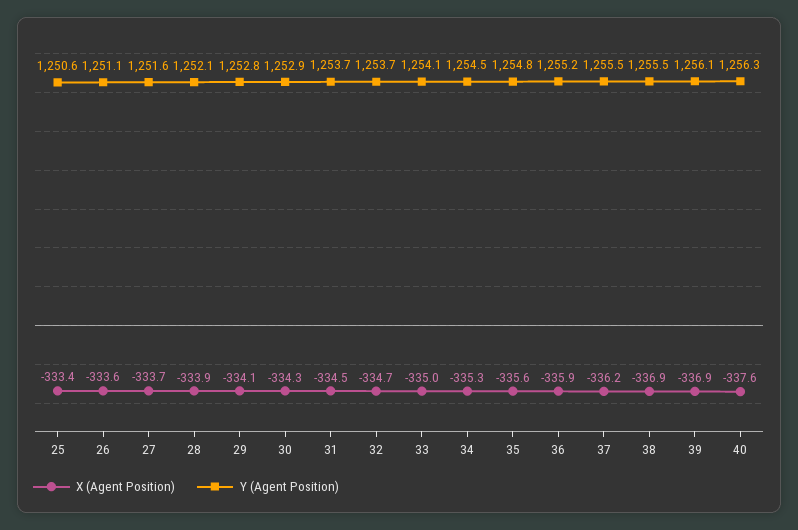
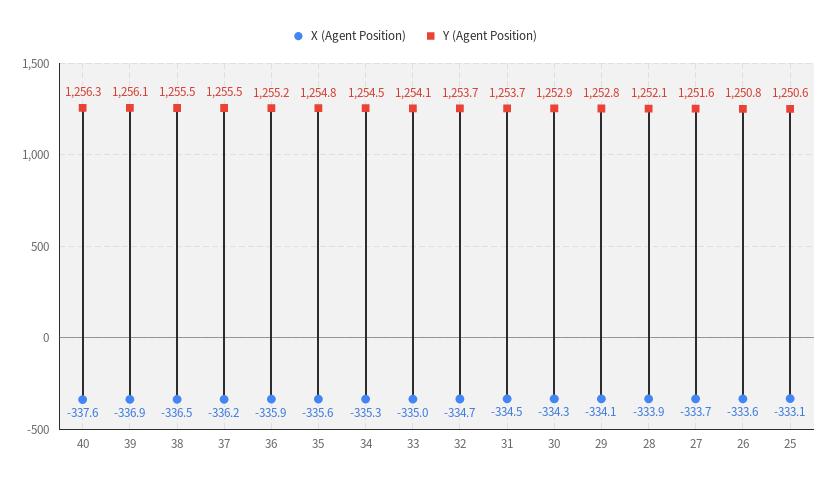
X (Agent Position), 25: -333.4 -> -333.1
Y (Agent Position), 26: 1251.1 -> 1250.8
X (Agent Position), 38: -336.9 -> -336.5

